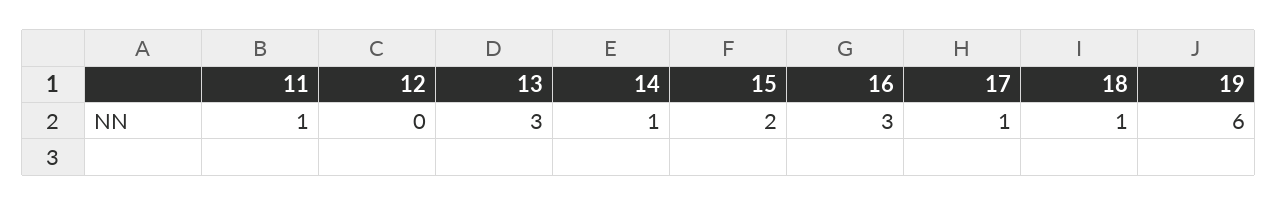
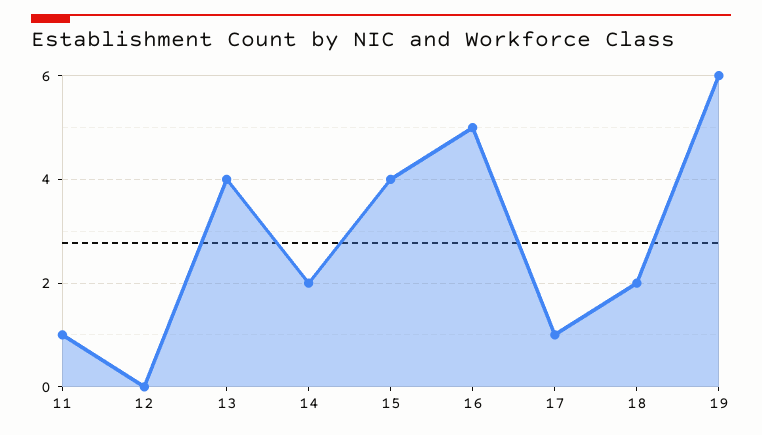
13: 3 -> 4
14: 1 -> 2
15: 2 -> 4
16: 3 -> 5
18: 1 -> 2

